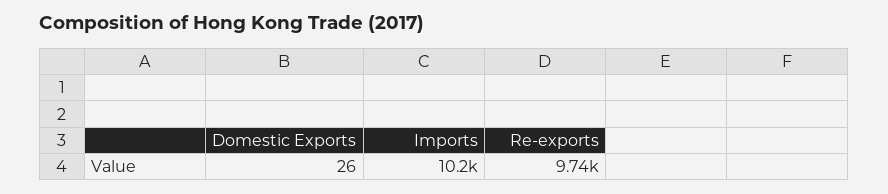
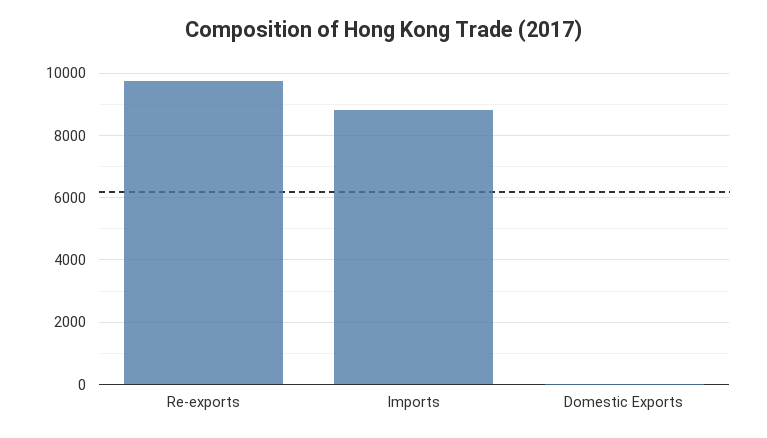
Imports: 10200 -> 8800

